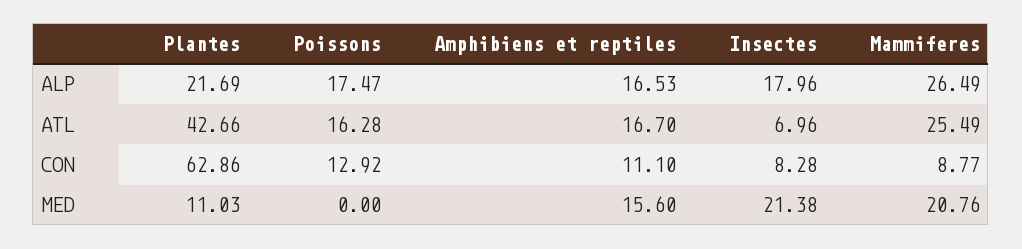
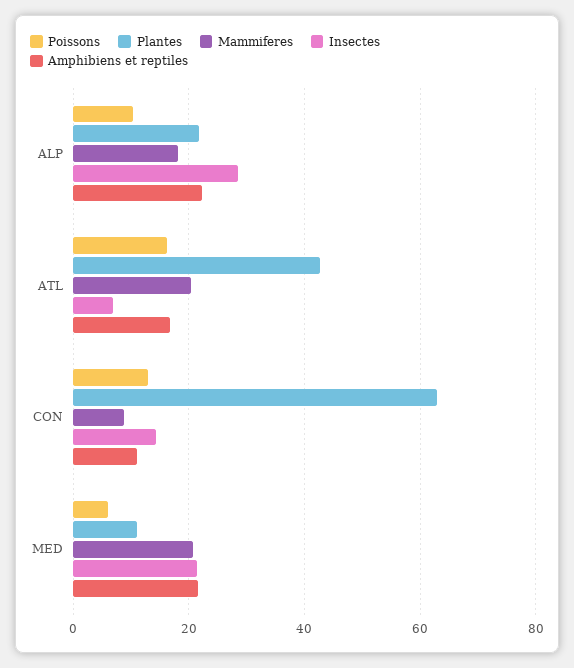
Poissons, ALP: 17.47 -> 10
Amphibiens et reptiles, ALP: 16.53 -> 22
Insectes, ALP: 17.96 -> 28
Mammiferes, ALP: 26.49 -> 18
Mammiferes, ATL: 25.49 -> 20
Insectes, CON: 8.28 -> 14
Poissons, MED: 0 -> 6
Amphibiens et reptiles, MED: 15.6 -> 22

